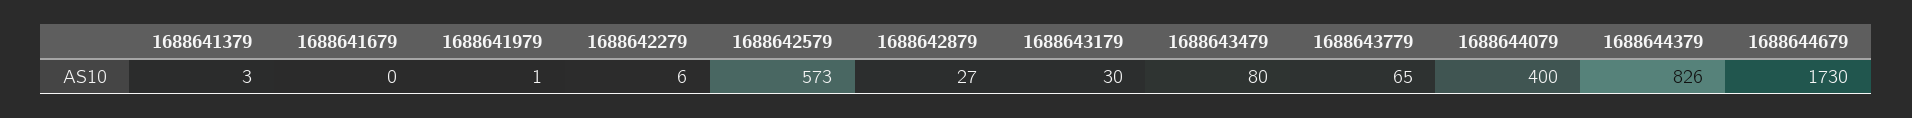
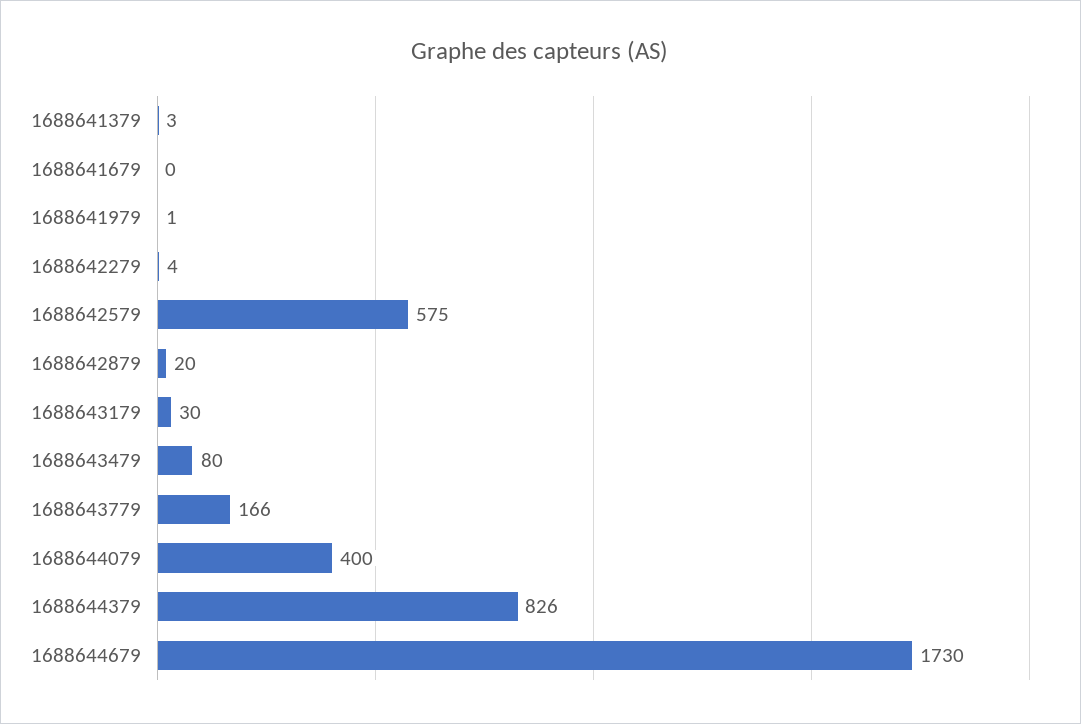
1688642279: 6 -> 4
1688642579: 573 -> 575
1688642879: 27 -> 20
1688643779: 65 -> 166

